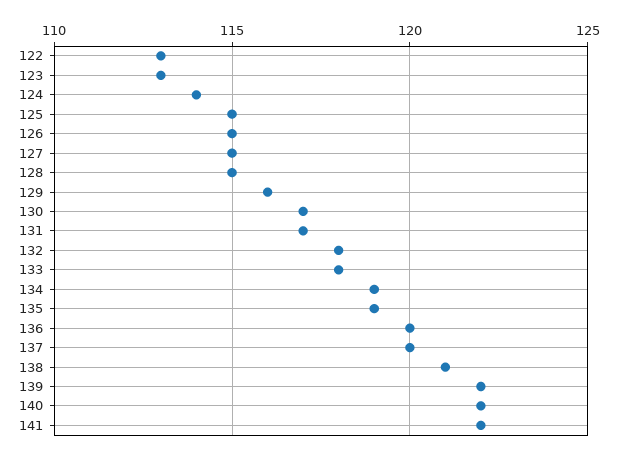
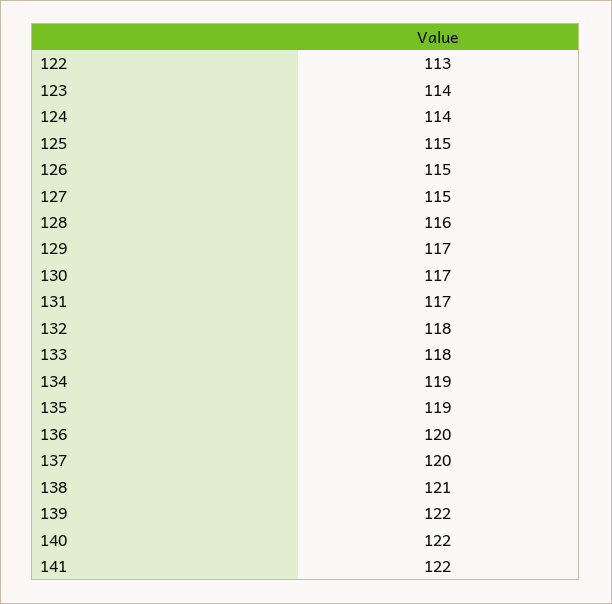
123: 113 -> 114
128: 115 -> 116
129: 116 -> 117

